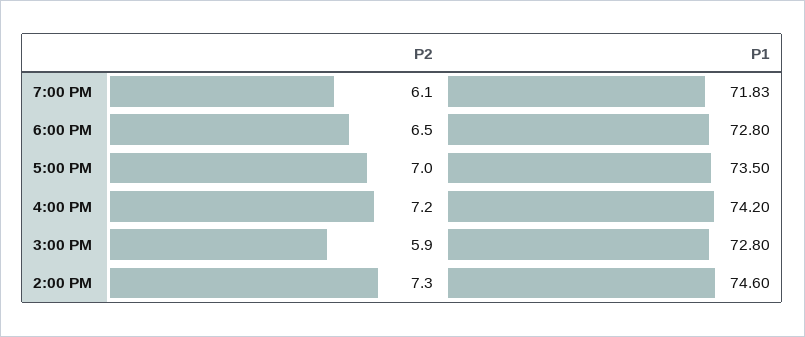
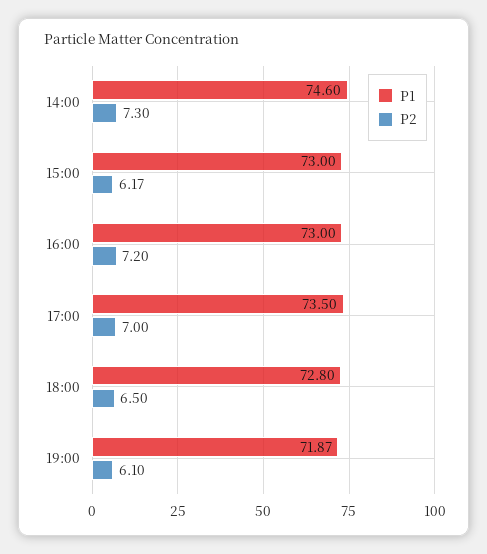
P1, 7:00 PM: 71.83 -> 71.87
P1, 4:00 PM: 74.2 -> 73
P2, 3:00 PM: 5.9 -> 6.17
P1, 3:00 PM: 72.8 -> 73

